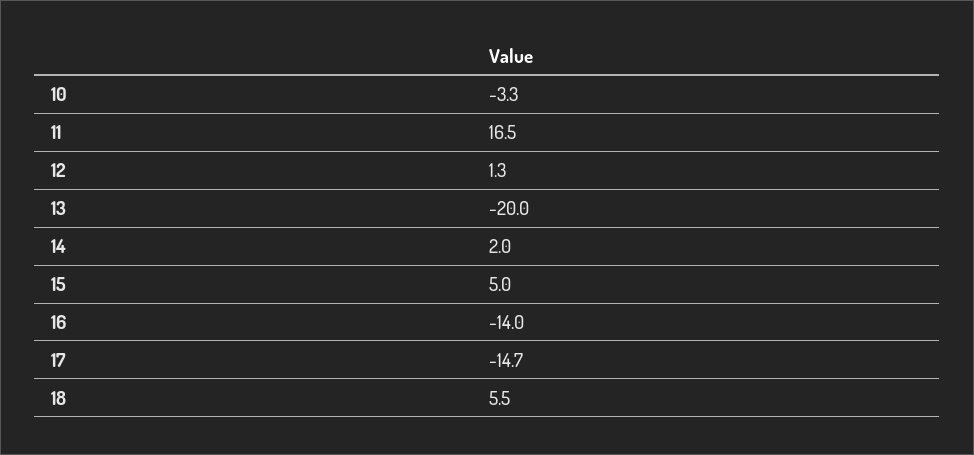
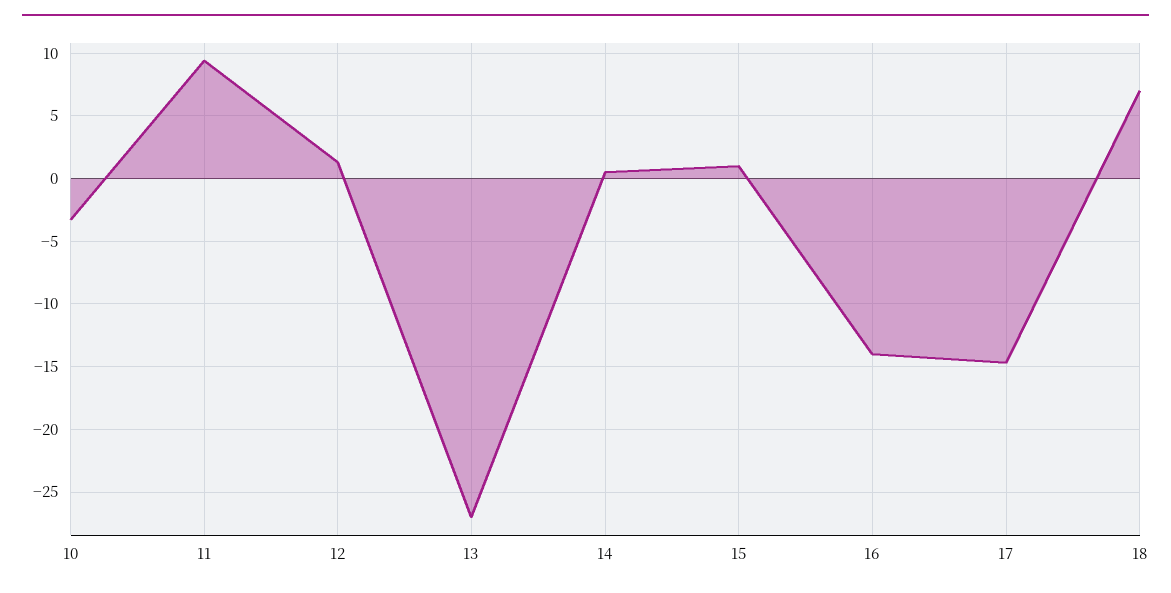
11: 16.5 -> 9.5
13: -20 -> -27
14: 2 -> 0.5
15: 5 -> 1
18: 5.5 -> 7

